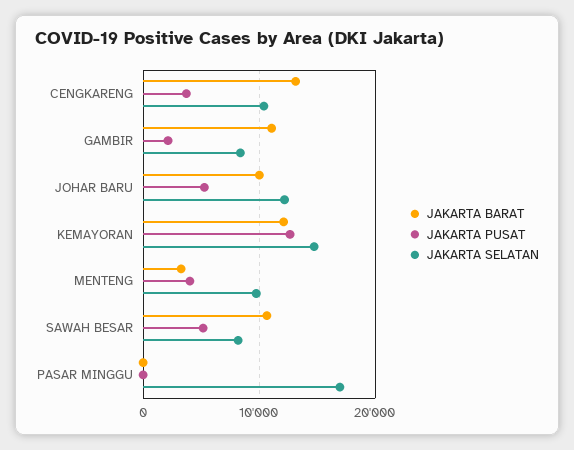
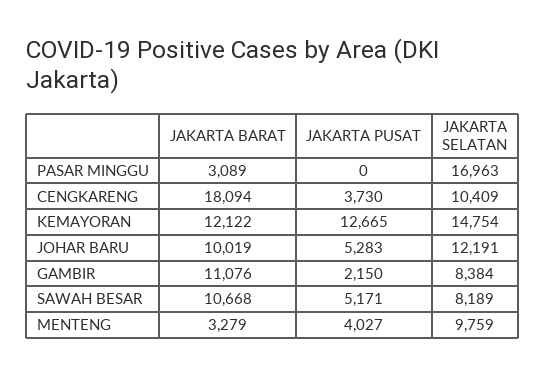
JAKARTA BARAT, CENGKARENG: 13000 -> 18094
JAKARTA BARAT, PASAR MINGGU: 0 -> 3089

